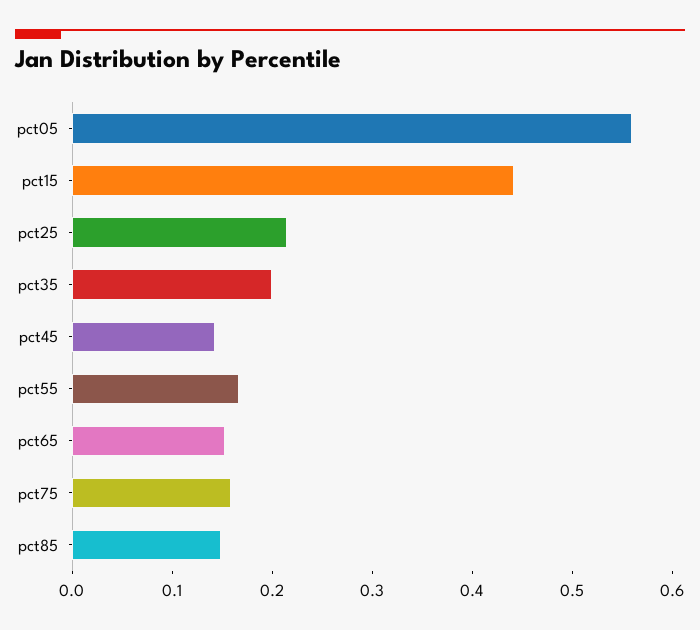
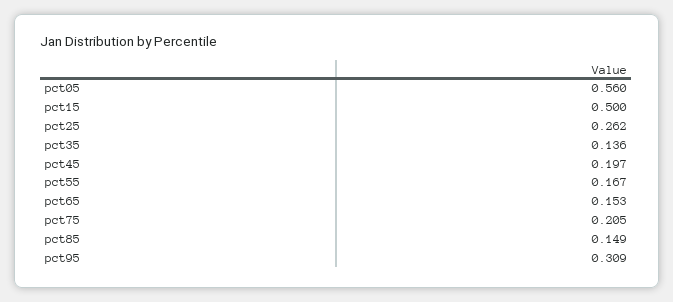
pct15: 0.44 -> 0.5
pct25: 0.22 -> 0.262
pct35: 0.2 -> 0.136
pct45: 0.14 -> 0.197
pct75: 0.16 -> 0.205
pct95: none -> 0.309

